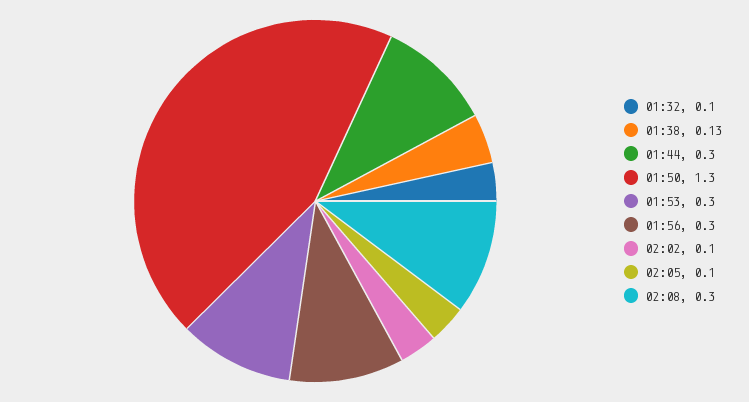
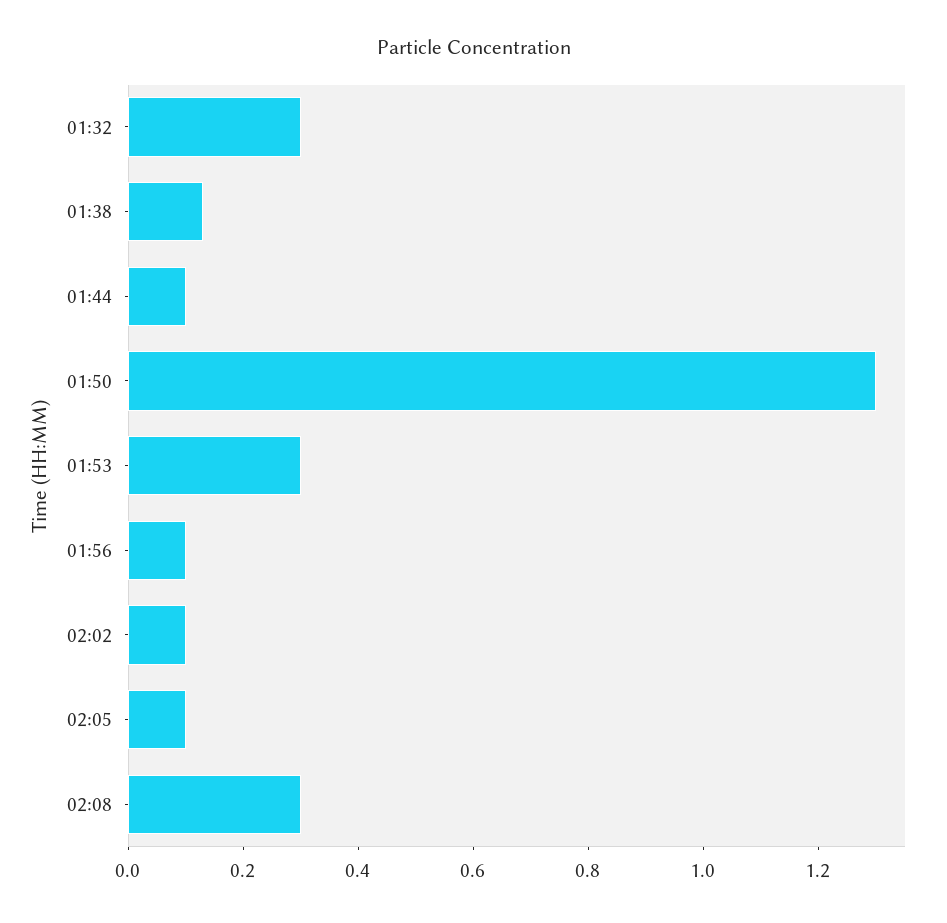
01:32: 0.1 -> 0.3
01:44: 0.3 -> 0.1
01:56: 0.3 -> 0.1

